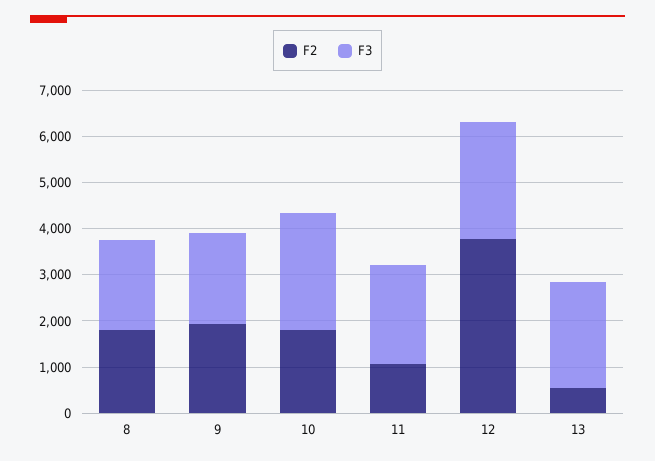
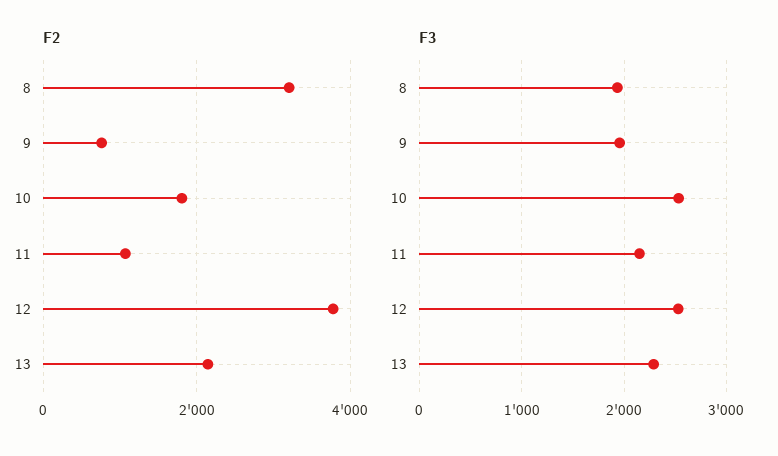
F2, 8: 1800 -> 3200
F2, 9: 2000 -> 800
F2, 13: 600 -> 2200

